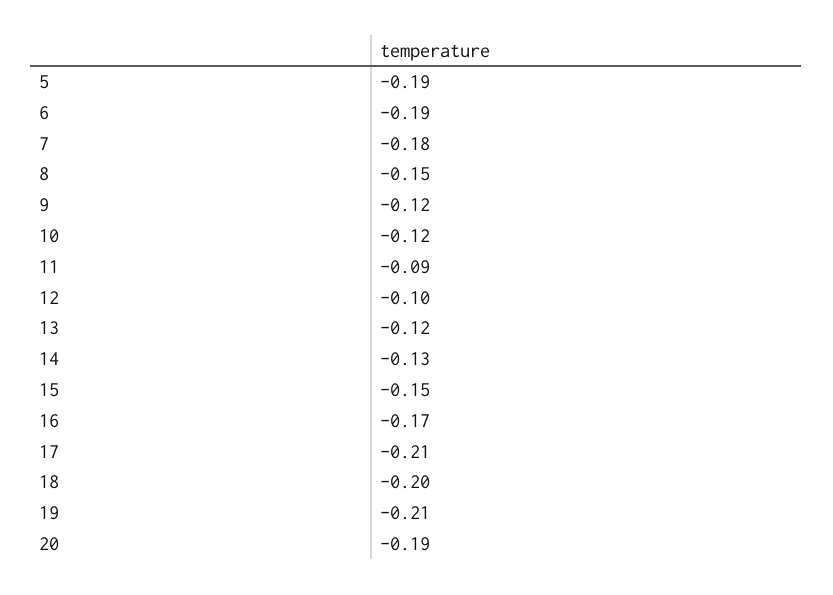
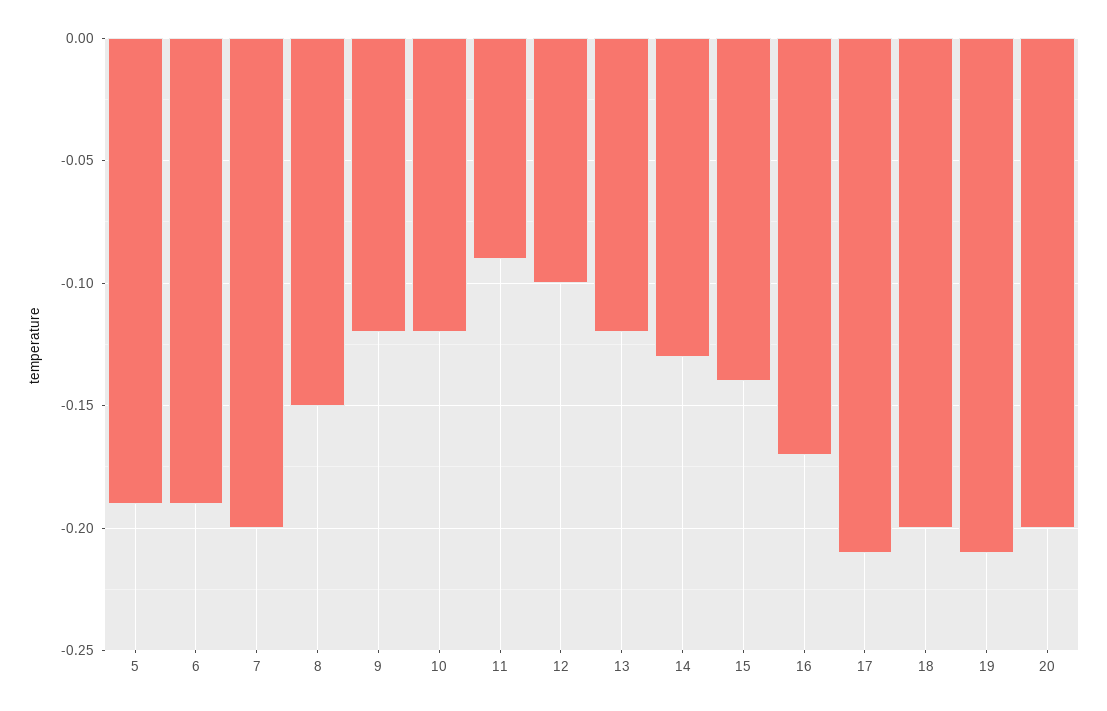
7: -0.18 -> -0.2
15: -0.15 -> -0.14
20: -0.19 -> -0.2

